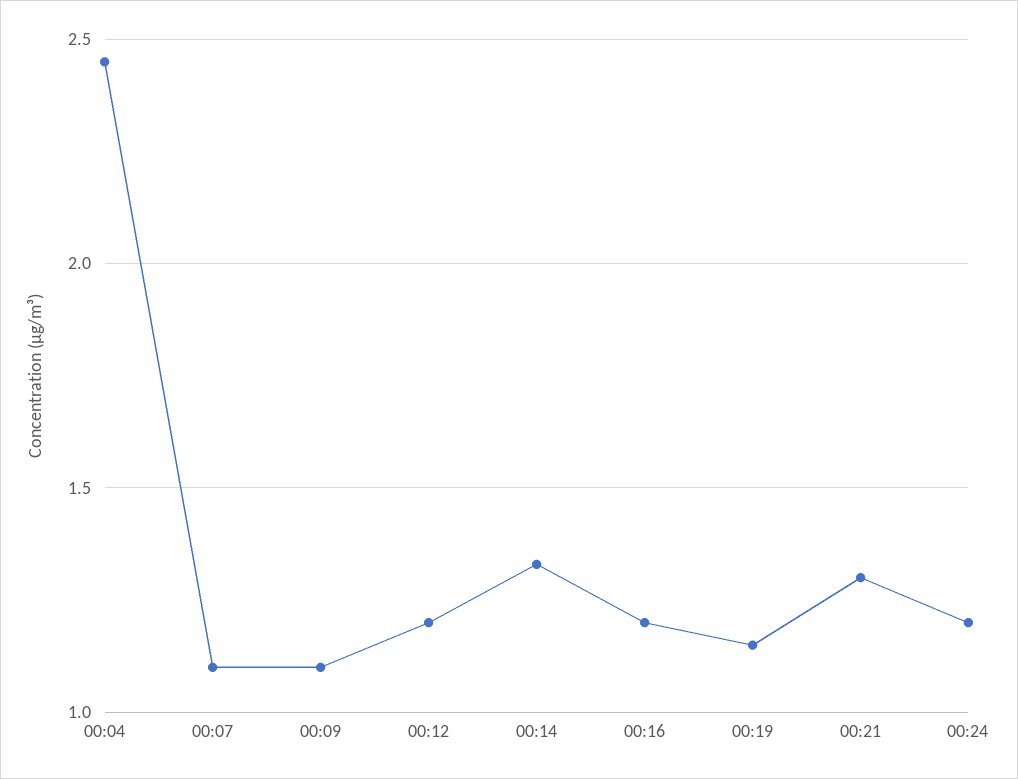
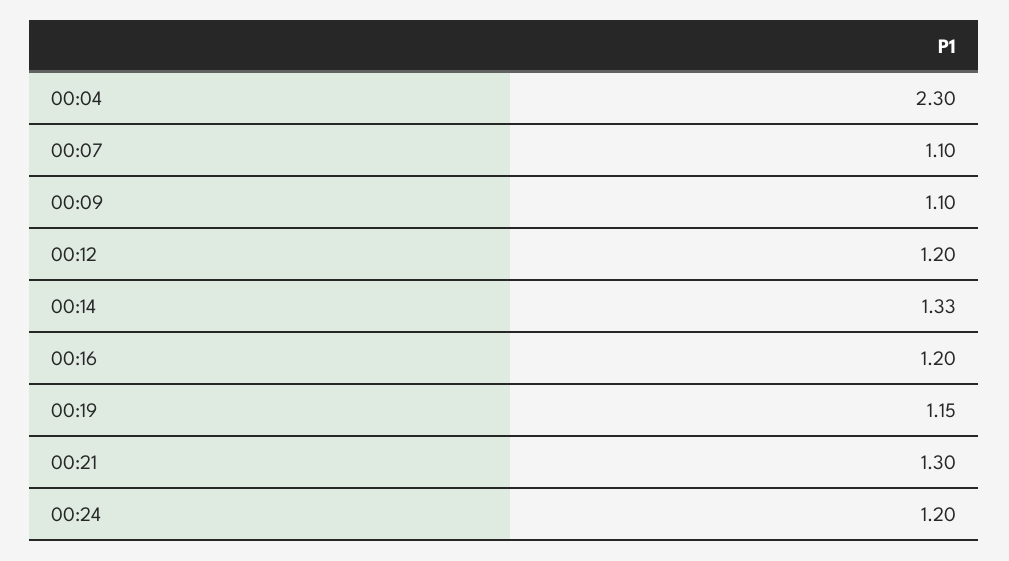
00:04: 2.45 -> 2.3

